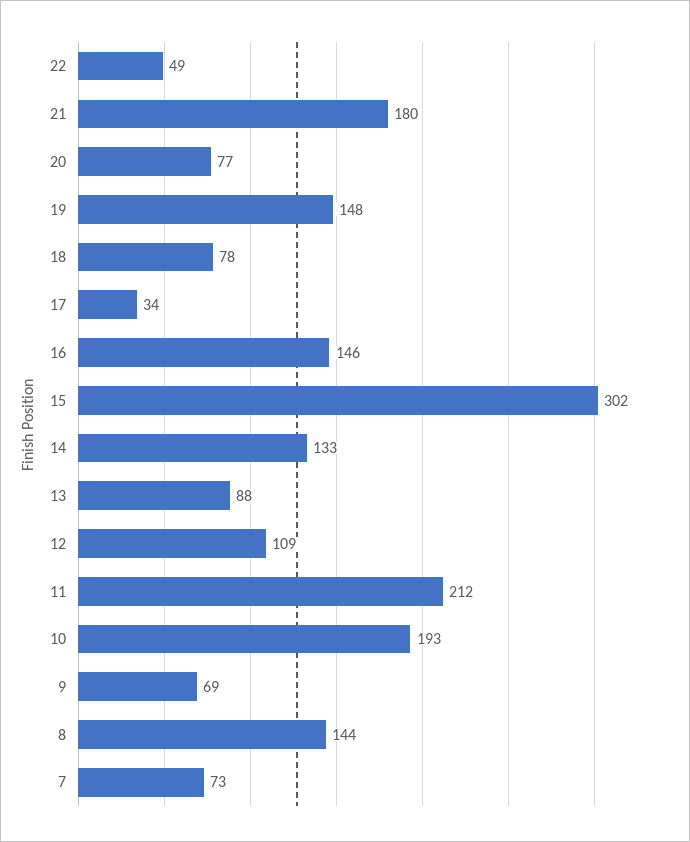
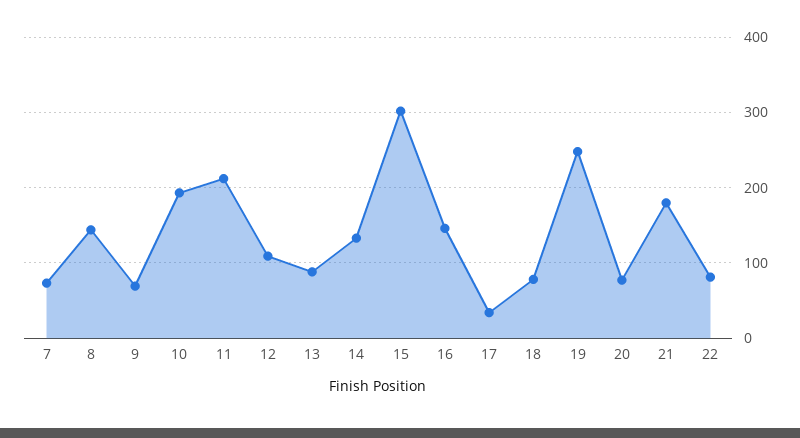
22: 49 -> 80
19: 148 -> 250

